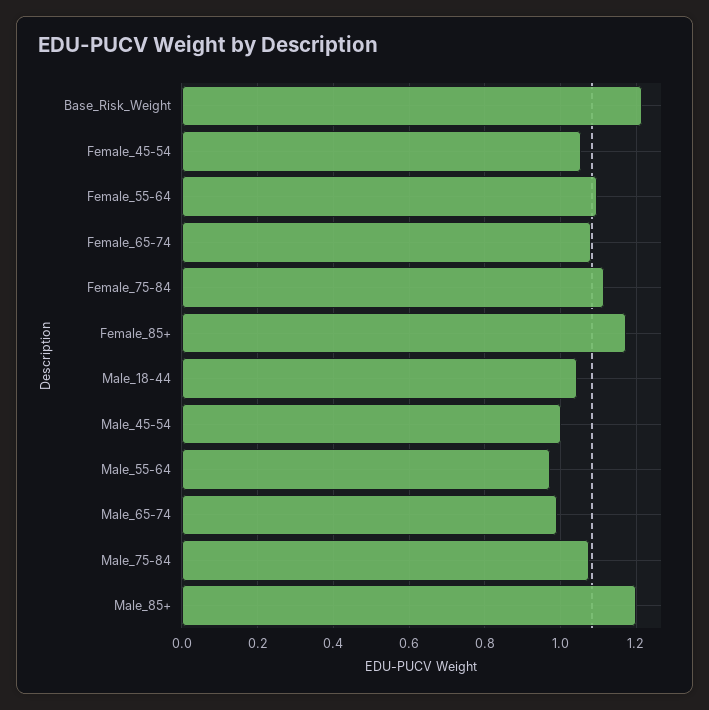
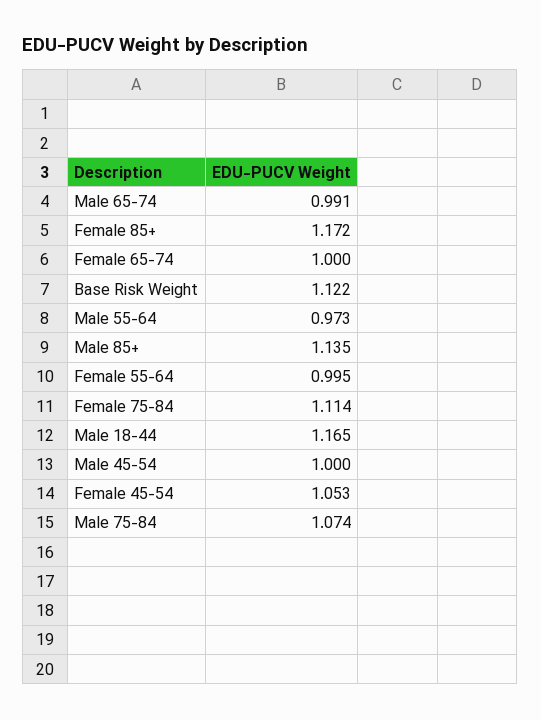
Base_Risk_Weight: 1.22 -> 1.122
Female_55-64: 1.1 -> 0.995
Female_65-74: 1.08 -> 1
Male_18-44: 1.04 -> 1.165
Male_85+: 1.2 -> 1.135

